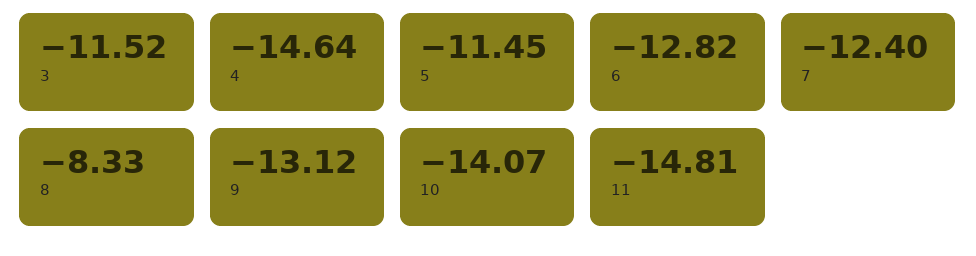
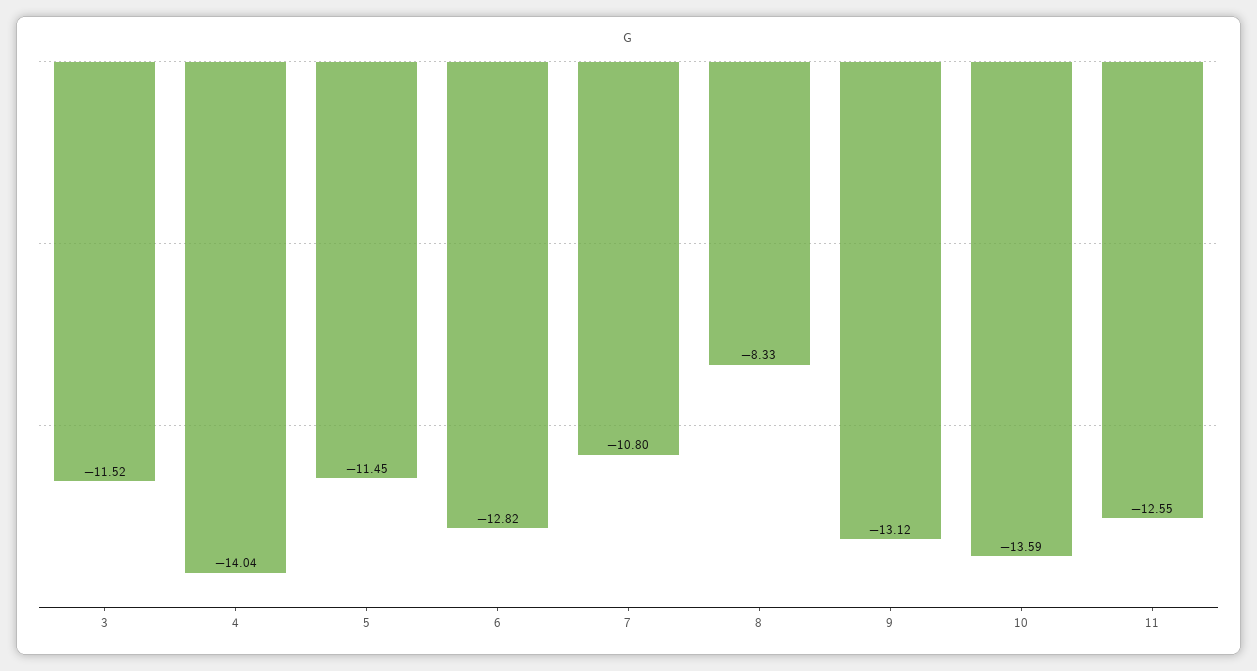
4: -14.64 -> -14.04
7: -12.4 -> -10.8
10: -14.07 -> -13.59
11: -14.81 -> -12.55

